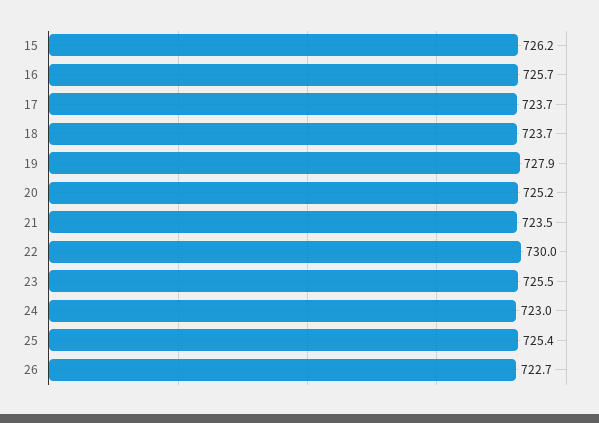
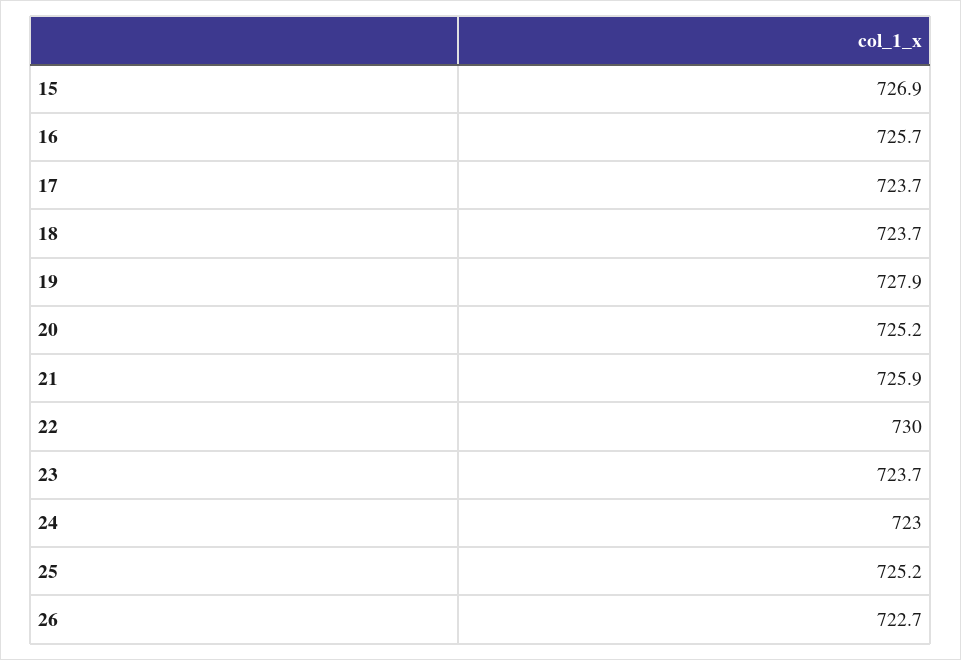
15: 726.2 -> 726.9
21: 723.5 -> 725.9
23: 725.5 -> 723.7
25: 725.4 -> 725.2

